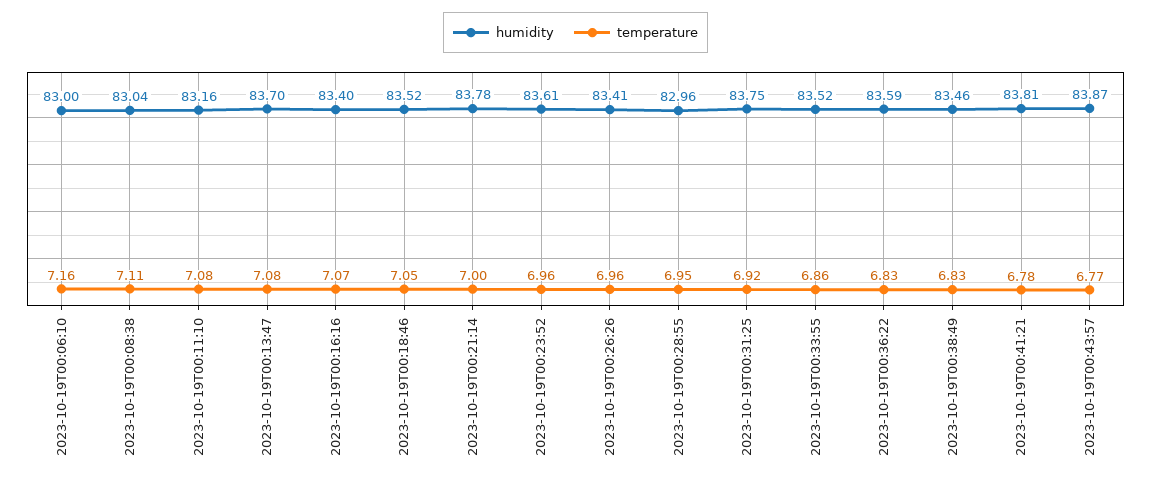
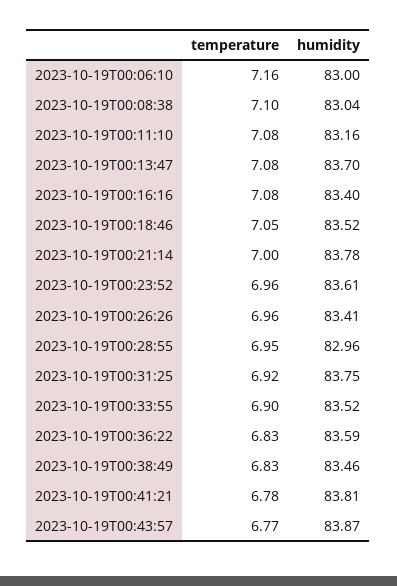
temperature, 2023-10-19T00:08:38: 7.11 -> 7.1
temperature, 2023-10-19T00:16:16: 7.07 -> 7.08
temperature, 2023-10-19T00:33:55: 6.86 -> 6.9

